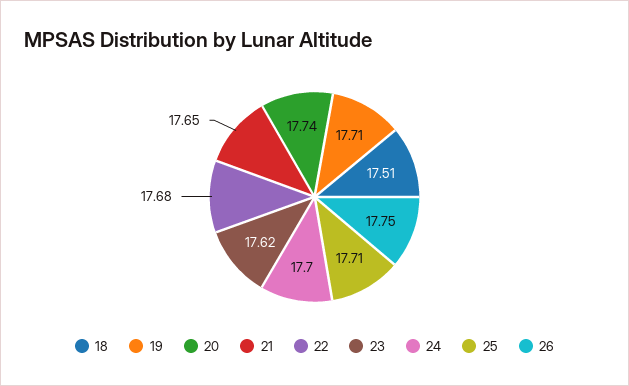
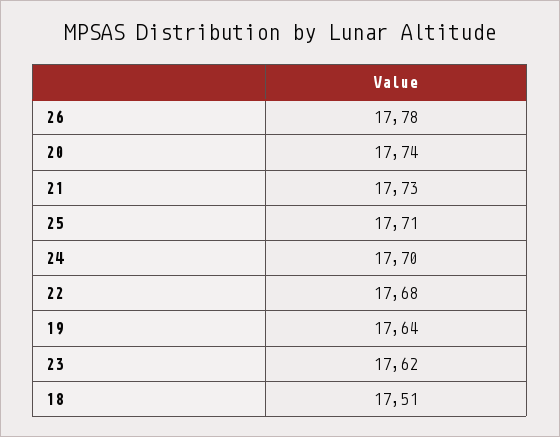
19: 17.71 -> 17.64
21: 17.65 -> 17.73
26: 17.75 -> 17.78

